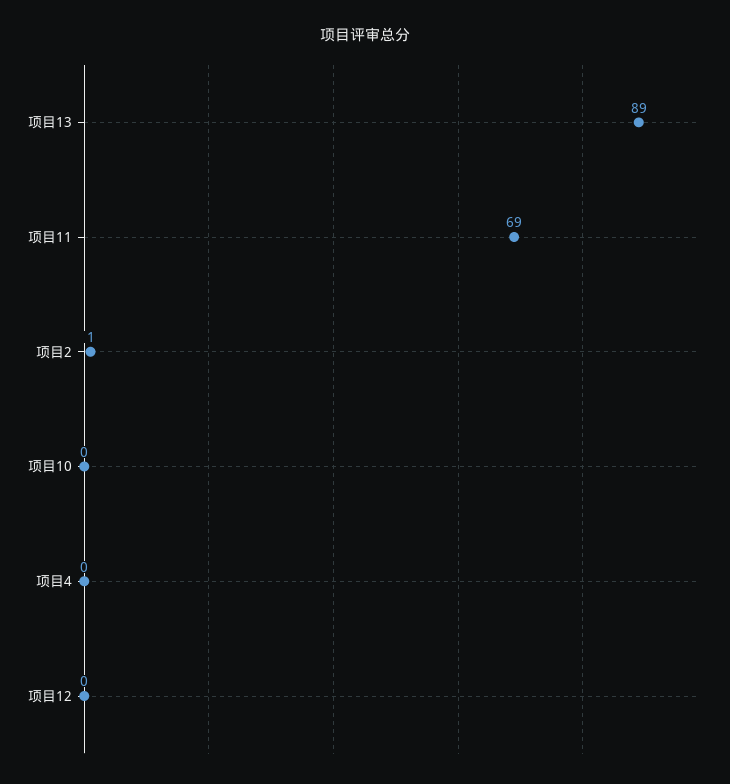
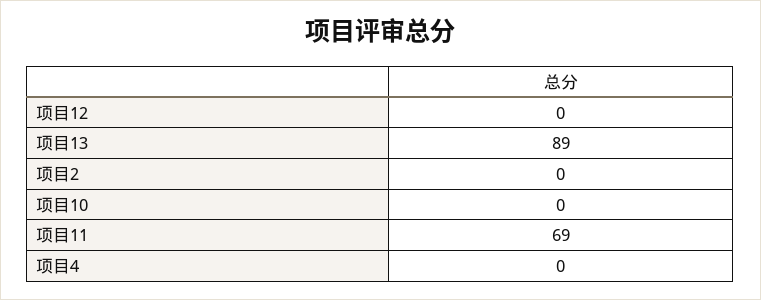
项目2: 1 -> 0

